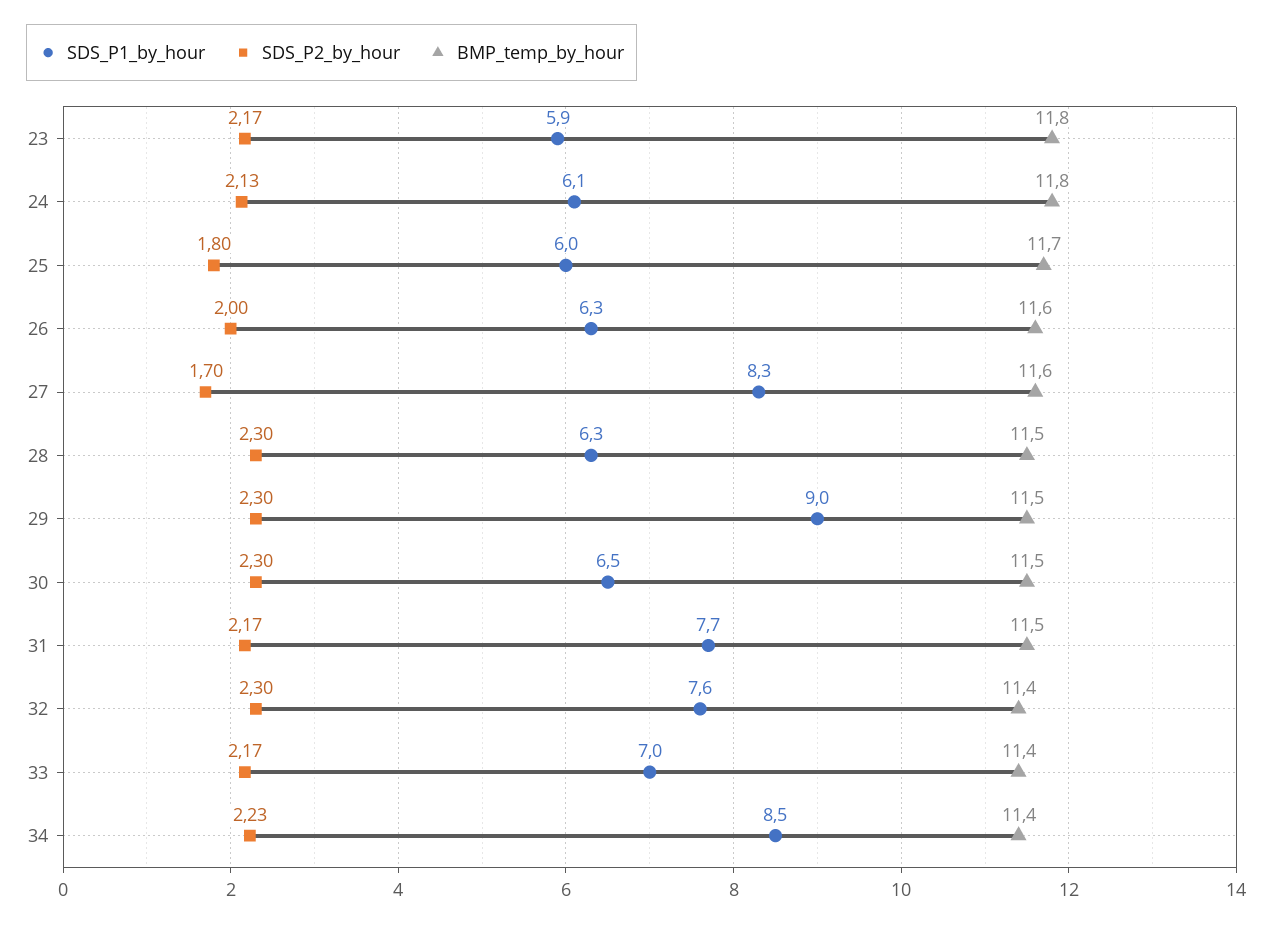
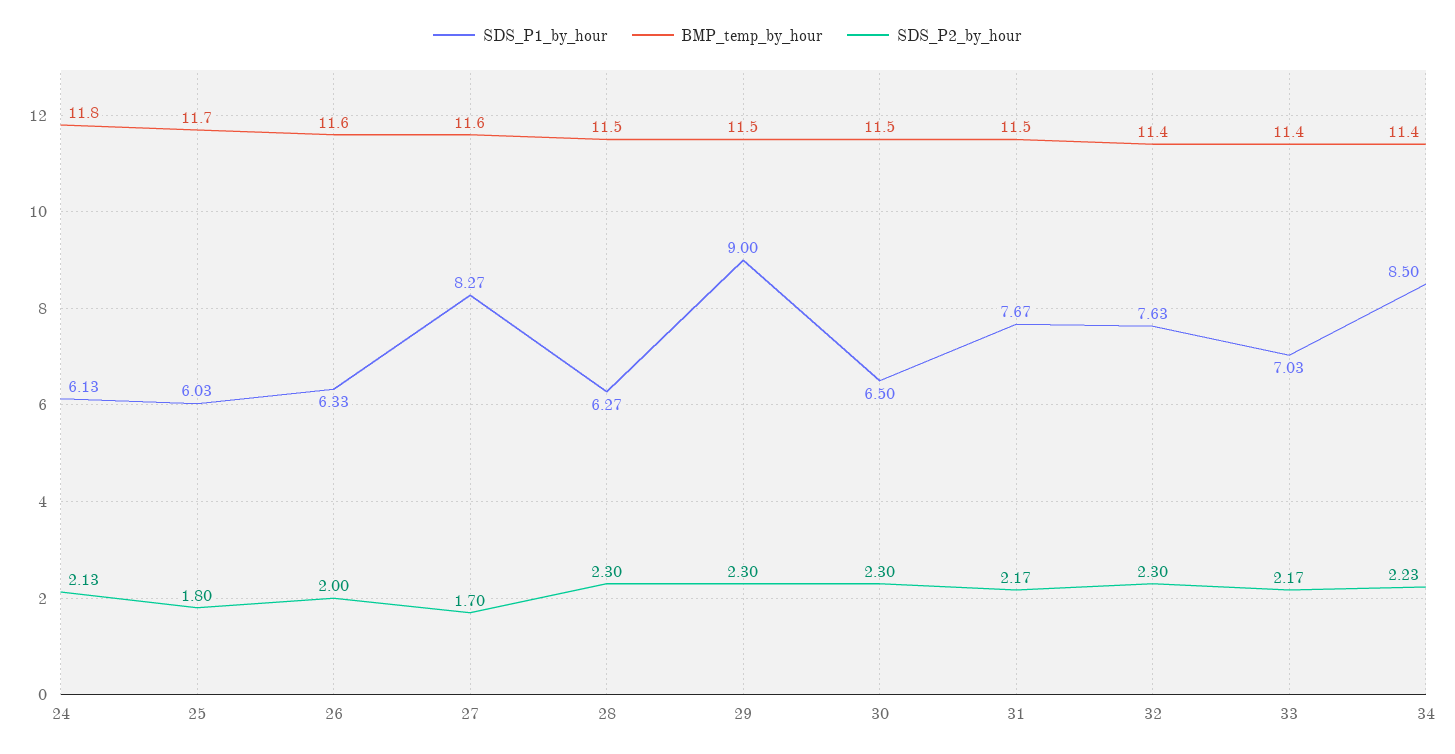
SDS_P1_by_hour, 23: 5.9 -> none
SDS_P2_by_hour, 23: 2.17 -> none
BMP_temp_by_hour, 23: 11.8 -> none

